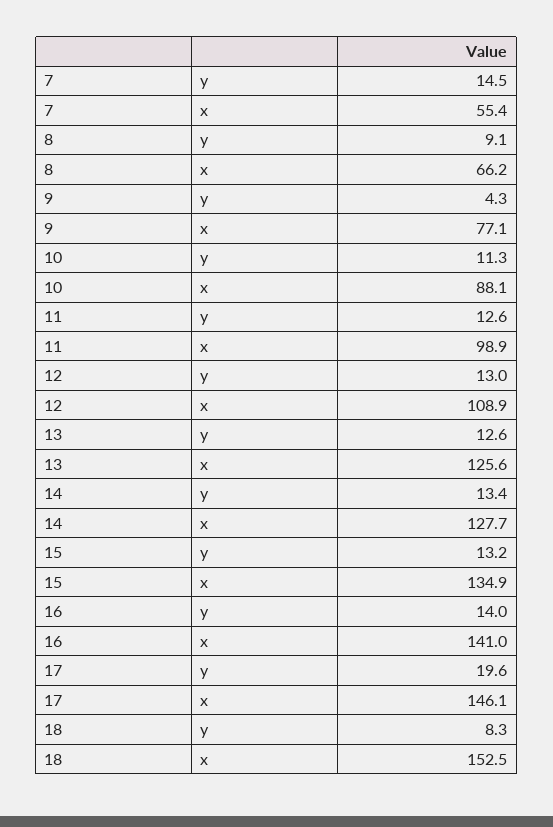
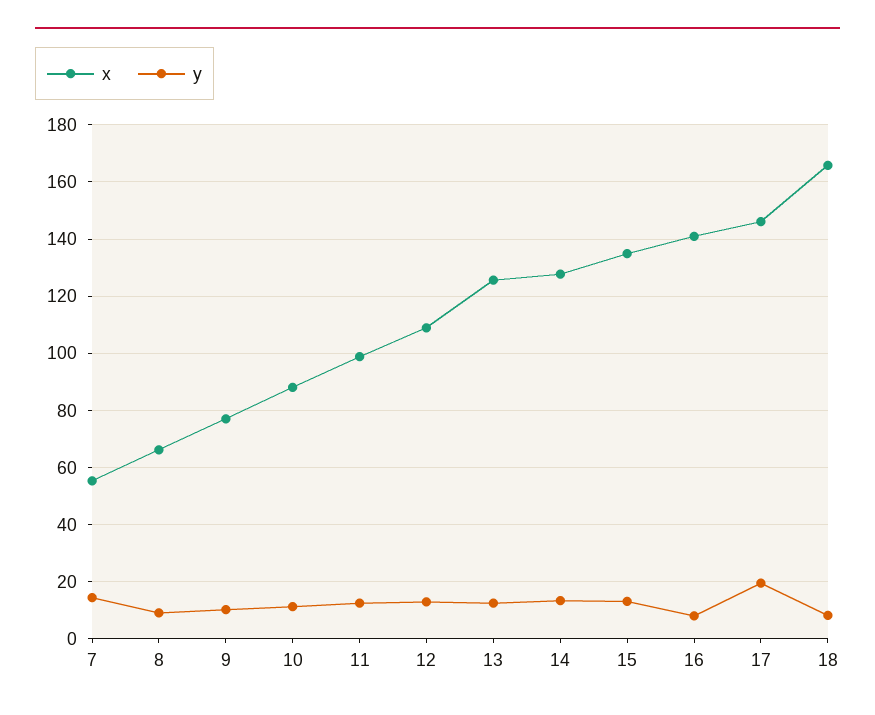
y, 9: 4.3 -> 10
y, 16: 14 -> 7.5
x, 18: 152.5 -> 165

